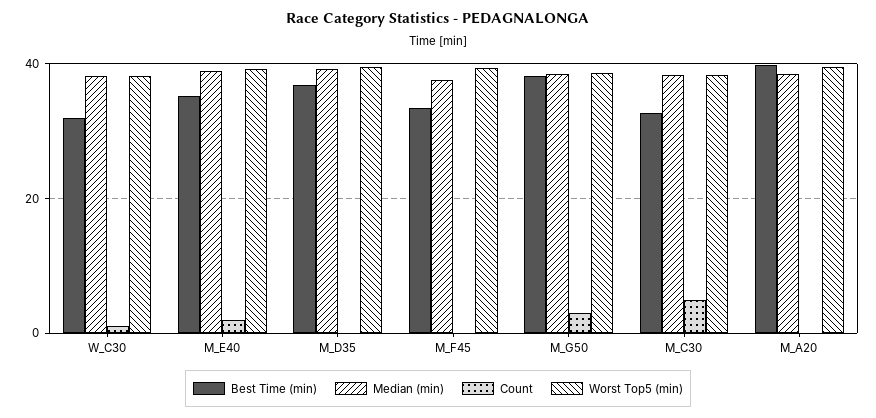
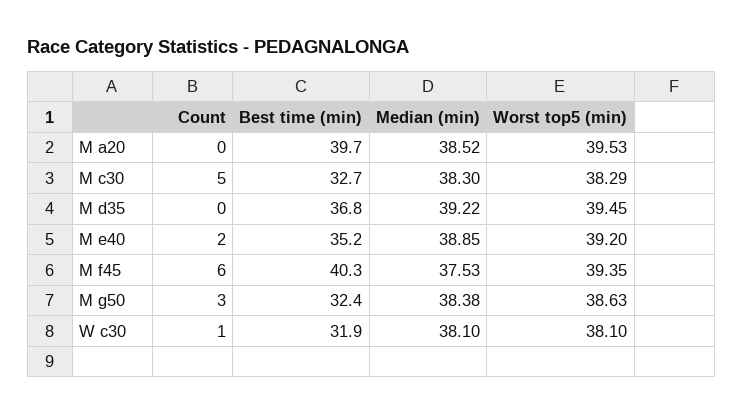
Best Time (min), M_F45: 34 -> 40.3
Count, M_F45: 0 -> 6
Best Time (min), M_G50: 38 -> 32.4

